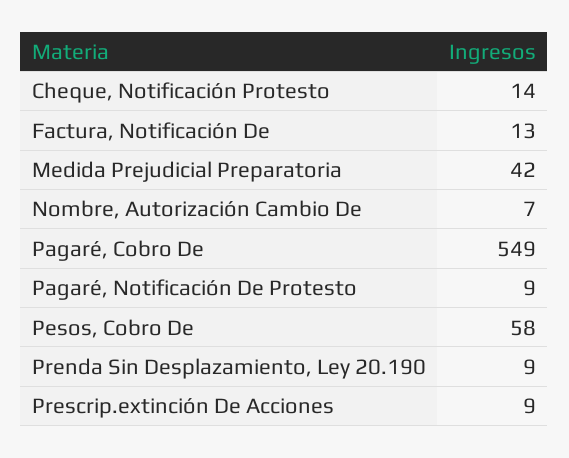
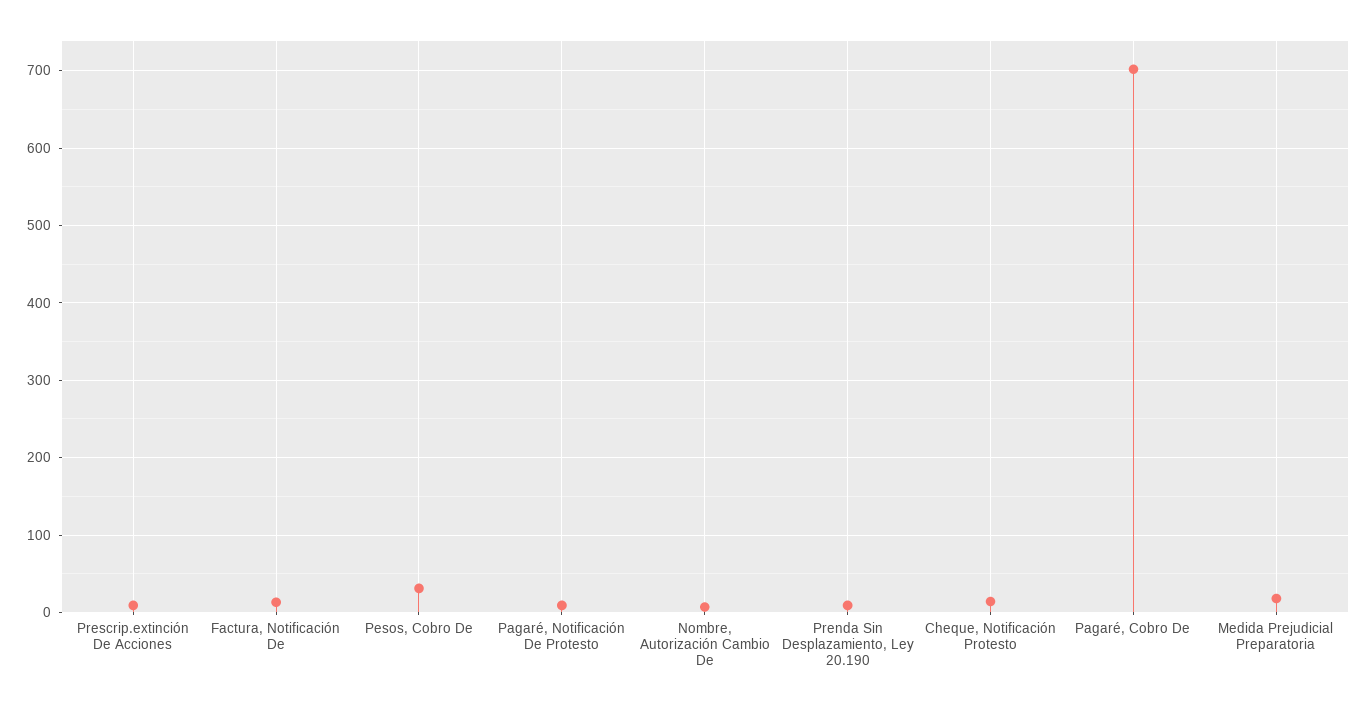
Medida Prejudicial Preparatoria: 42 -> 20
Pagaré, Cobro De: 549 -> 700
Pesos, Cobro De: 58 -> 30

